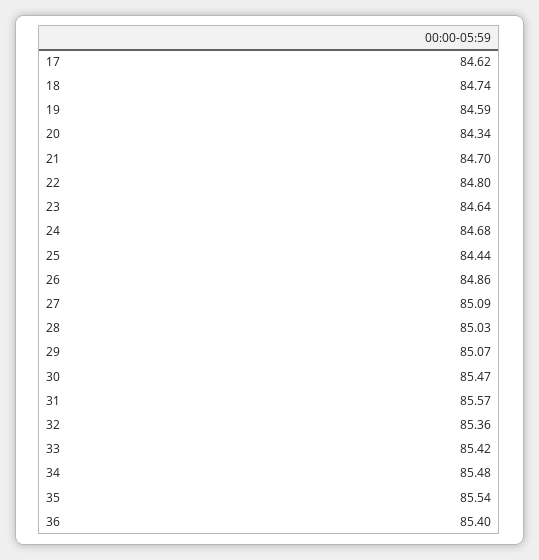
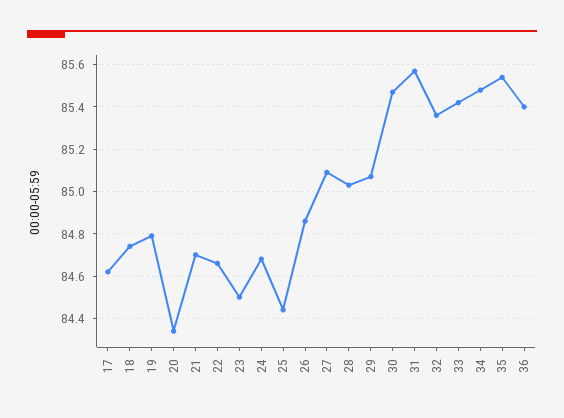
19: 84.59 -> 84.8
22: 84.8 -> 84.65
23: 84.64 -> 84.5

